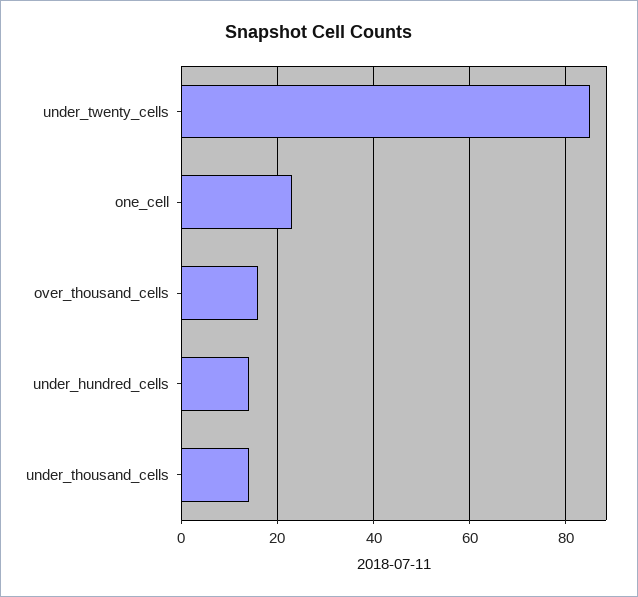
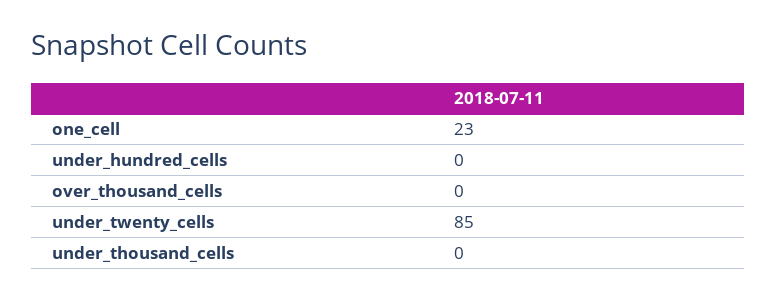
over_thousand_cells: 15 -> 0
under_hundred_cells: 15 -> 0
under_thousand_cells: 15 -> 0

